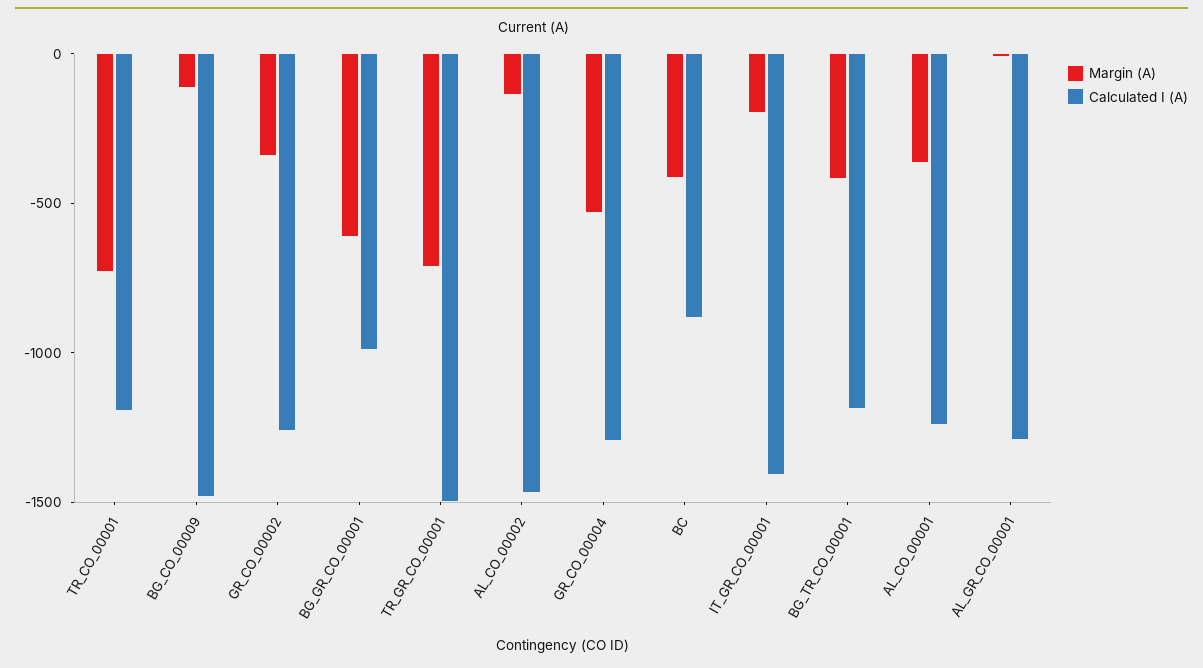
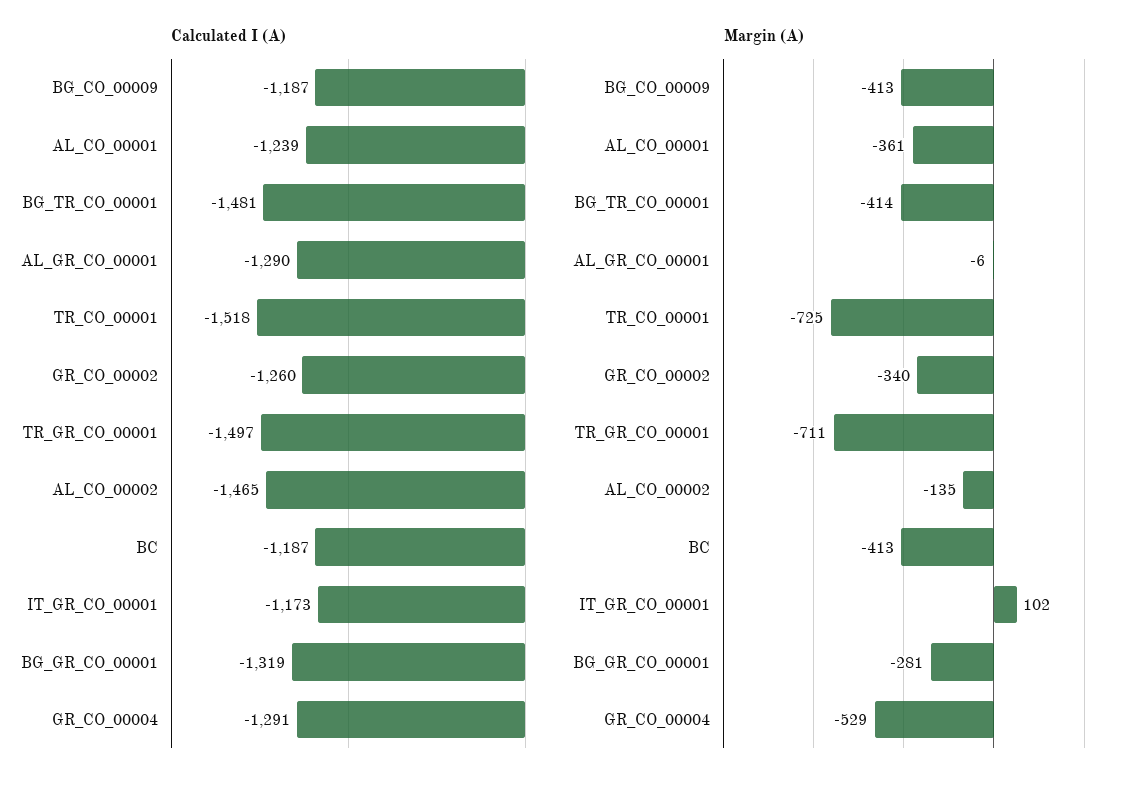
Calculated I (A), TR_CO_00001: -1200 -> -1518
Margin (A), BG_CO_00009: -100 -> -413
Calculated I (A), BG_CO_00009: -1500 -> -1187
Margin (A), BG_GR_CO_00001: -600 -> -281
Calculated I (A), BG_GR_CO_00001: -1000 -> -1319
Calculated I (A), BC: -900 -> -1187
Margin (A), IT_GR_CO_00001: -200 -> 102
Calculated I (A), IT_GR_CO_00001: -1400 -> -1173
Calculated I (A), BG_TR_CO_00001: -1200 -> -1481

